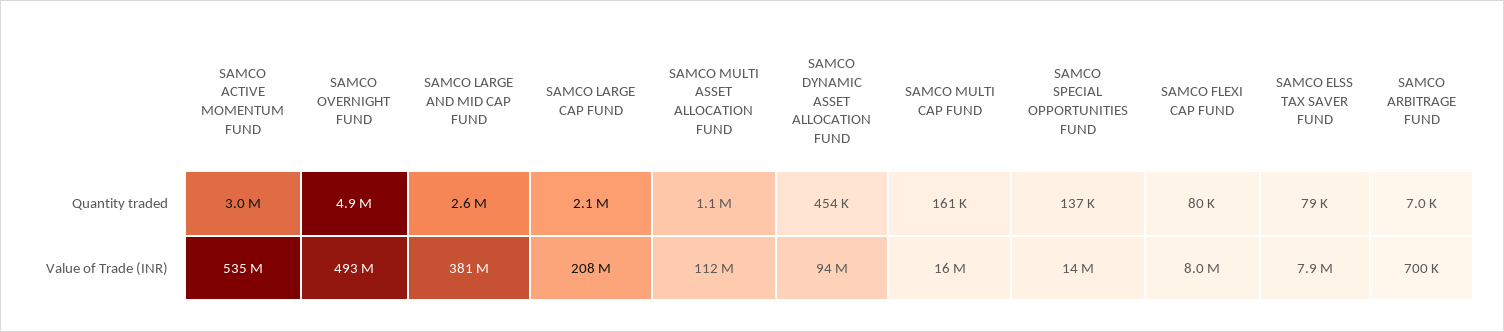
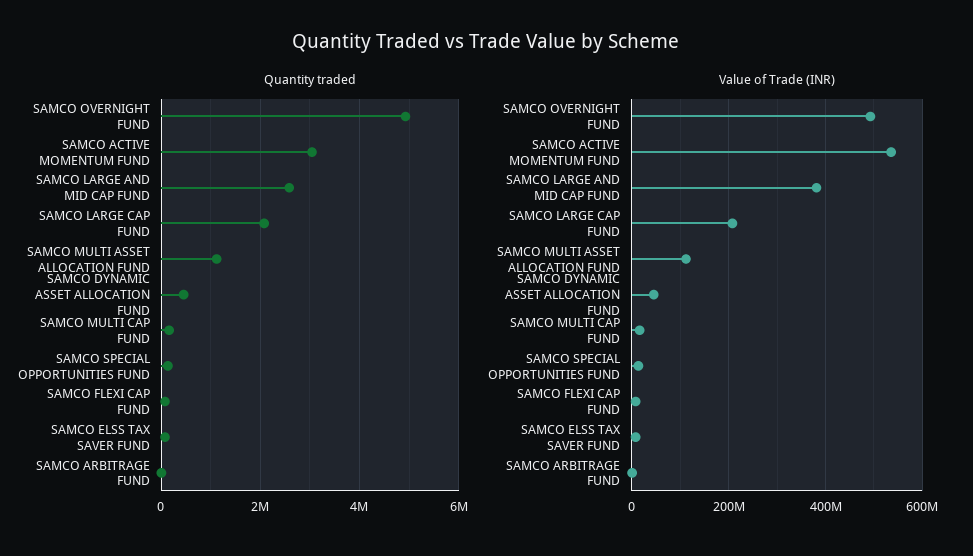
Value of Trade (INR), SAMCO DYNAMIC ASSET ALLOCATION FUND: 94000000 -> 40000000

